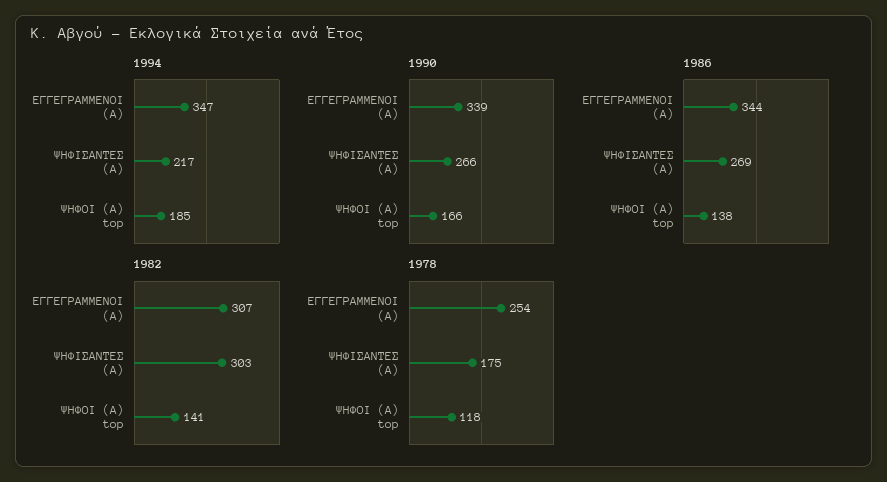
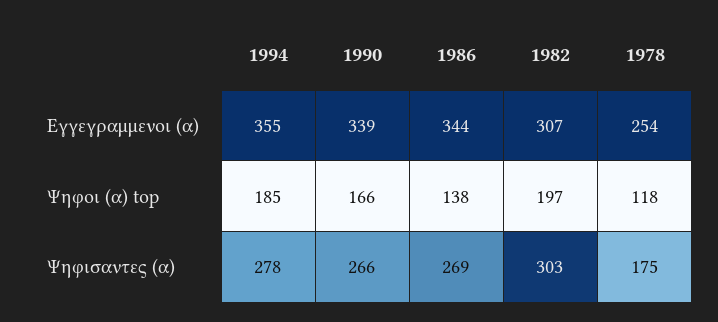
1994, ΕΓΓΕΓΡΑΜΜΕΝΟΙ (Α): 347 -> 355
1994, ΨΗΦΙΣΑΝΤΕΣ (Α): 217 -> 278
1982, ΨΗΦΟΙ (Α) top: 141 -> 197

